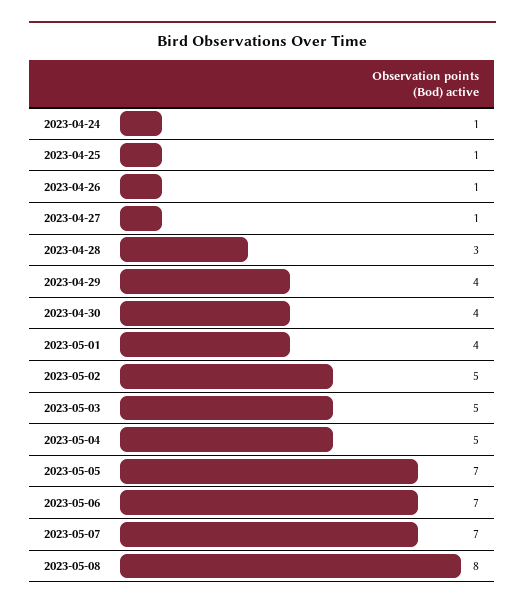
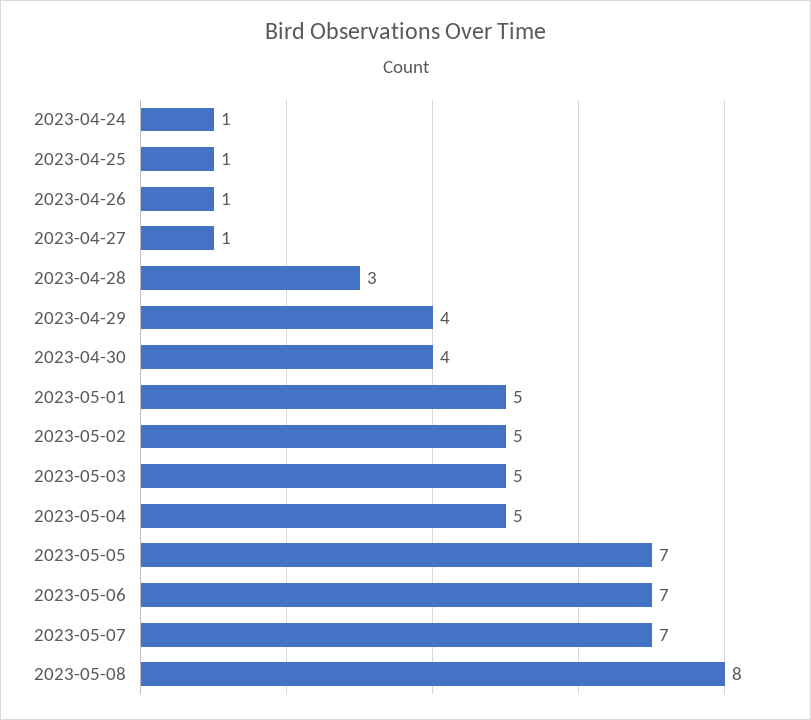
2023-05-01: 4 -> 5

